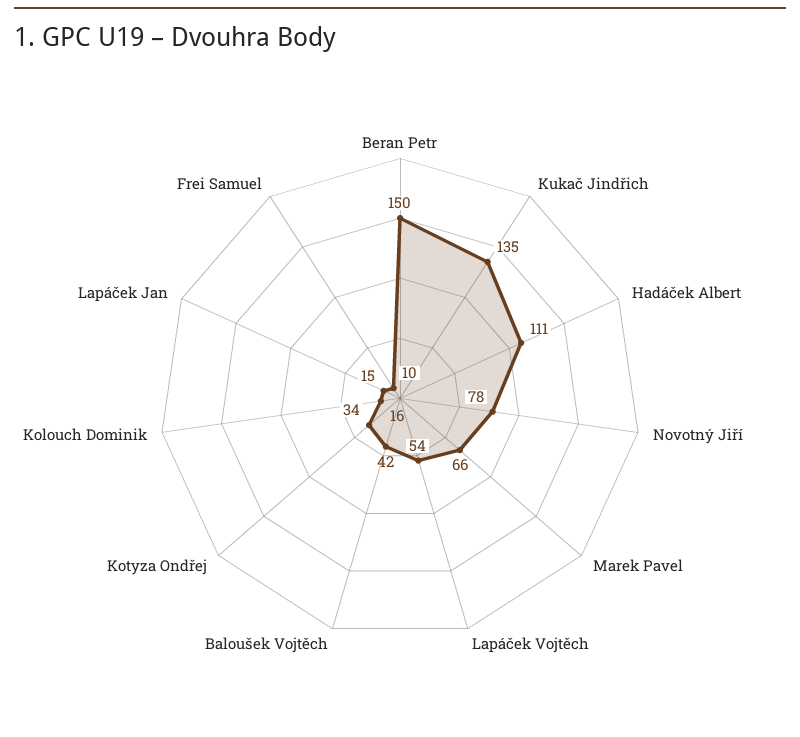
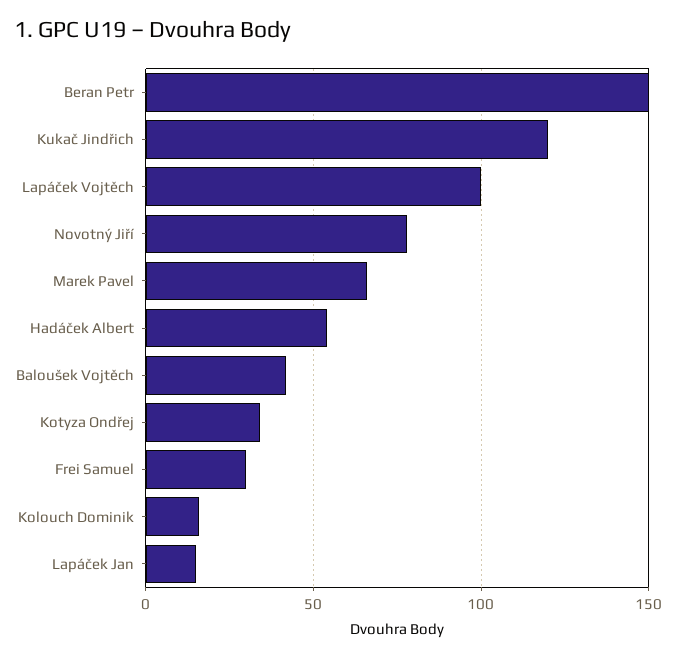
Kukač Jindřich: 135 -> 120
Hadáček Albert: 111 -> 55
Lapáček Vojtěch: 54 -> 100
Frei Samuel: 10 -> 30

